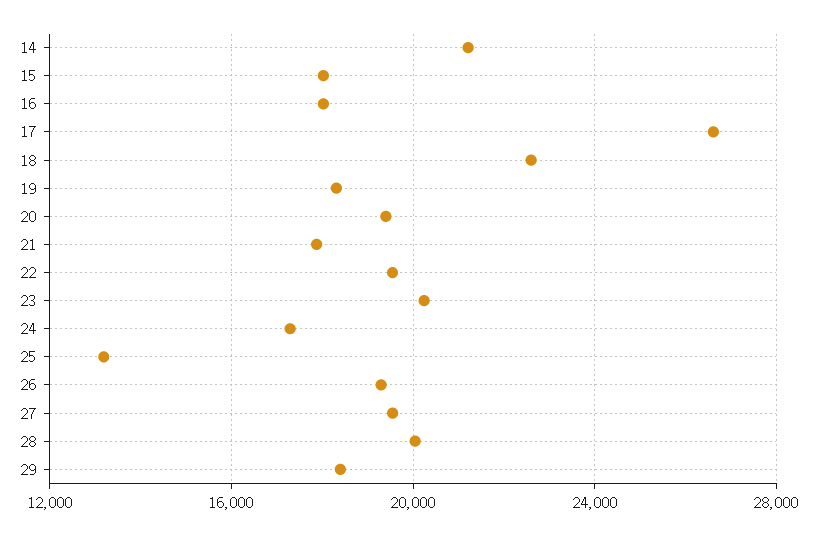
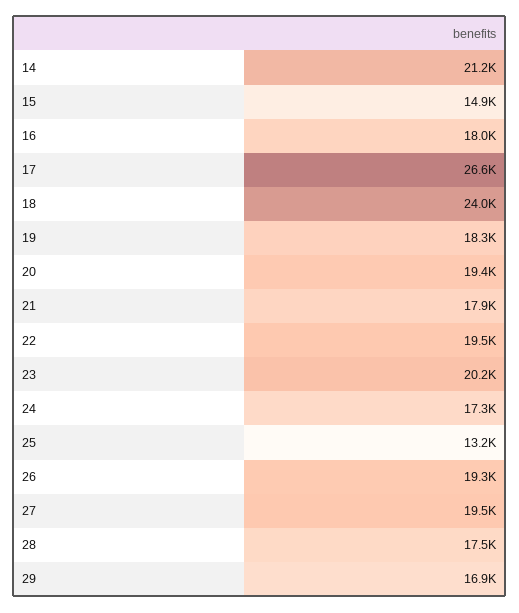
15: 18000 -> 14900
18: 22500 -> 24000
28: 20000 -> 17500
29: 18500 -> 16900

